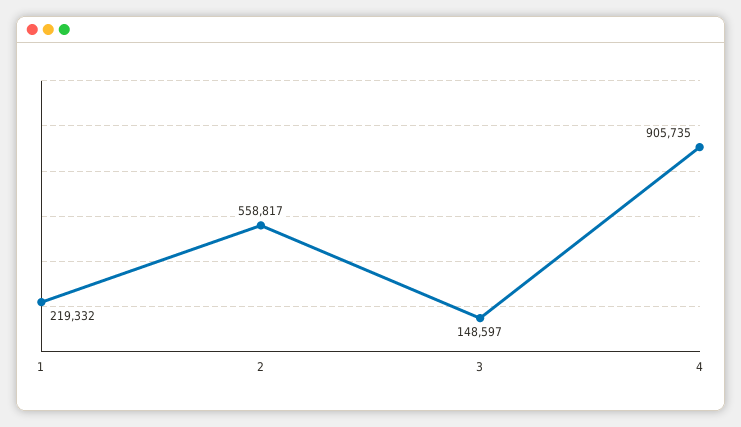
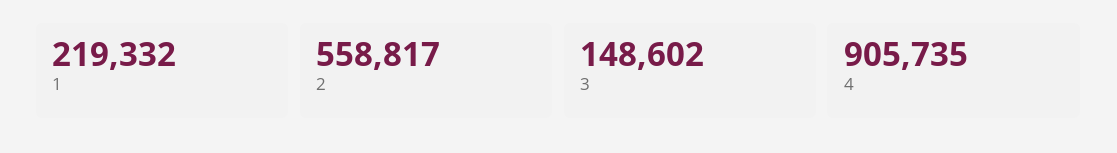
3: 148597 -> 148602

